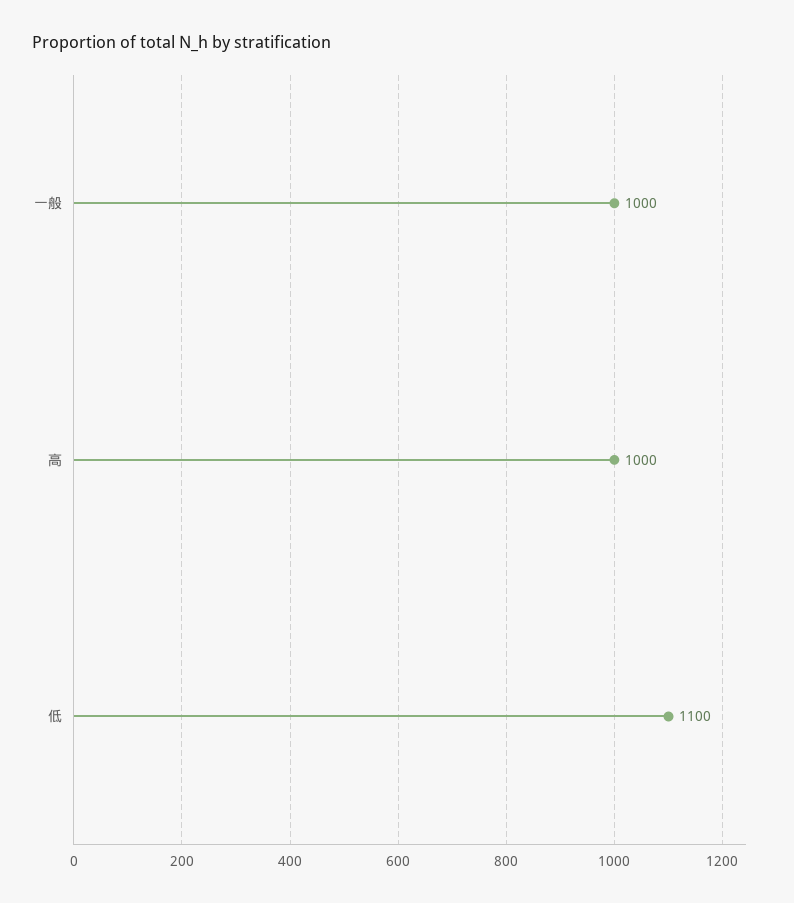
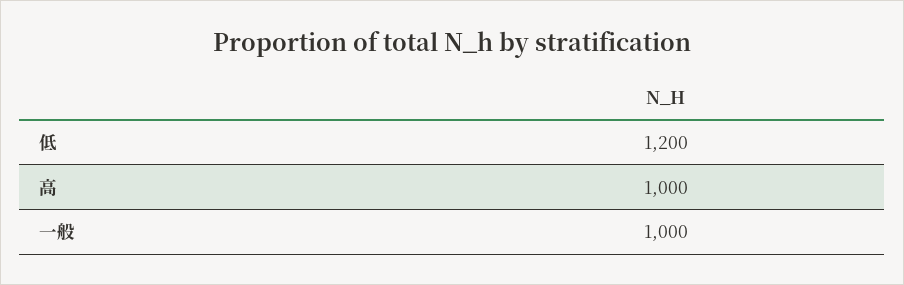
低: 1100 -> 1200

